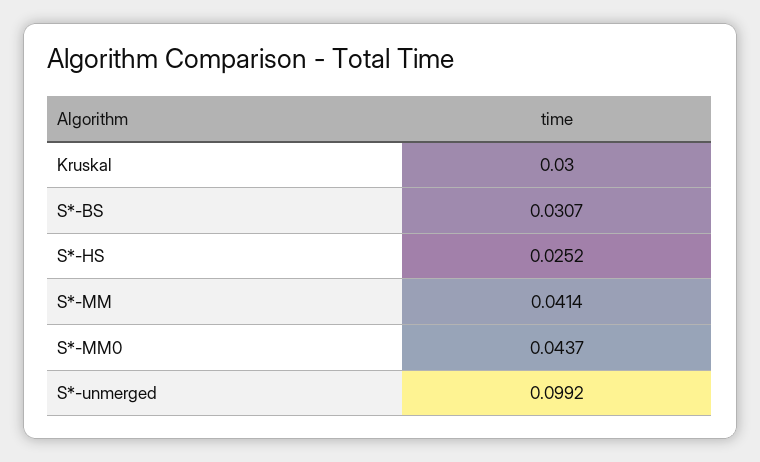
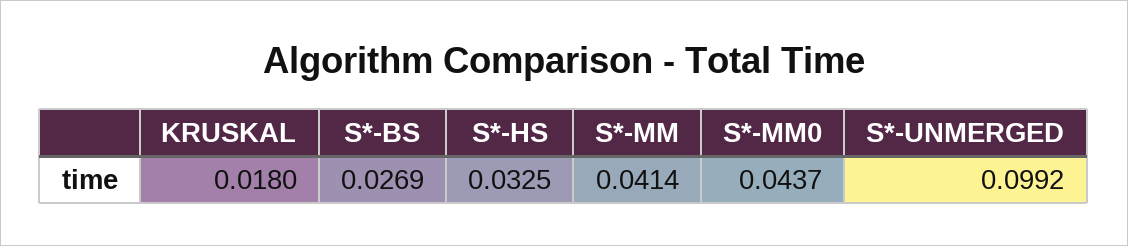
Kruskal: 0.03 -> 0.018
S*-BS: 0.0307 -> 0.0269
S*-HS: 0.0252 -> 0.0325

